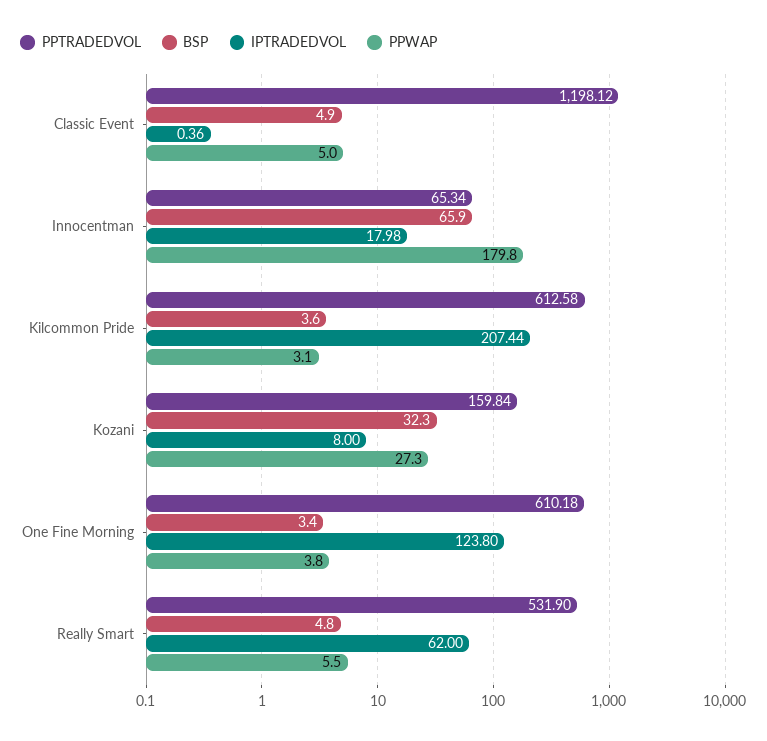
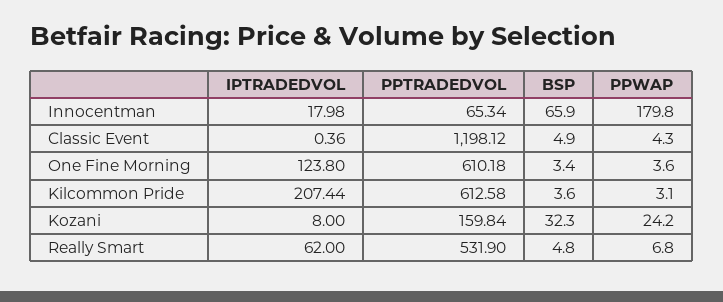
PPWAP, Classic Event: 5 -> 4.3
PPWAP, Kozani: 27.3 -> 24.2
PPWAP, One Fine Morning: 3.8 -> 3.6
PPWAP, Really Smart: 5.5 -> 6.8

